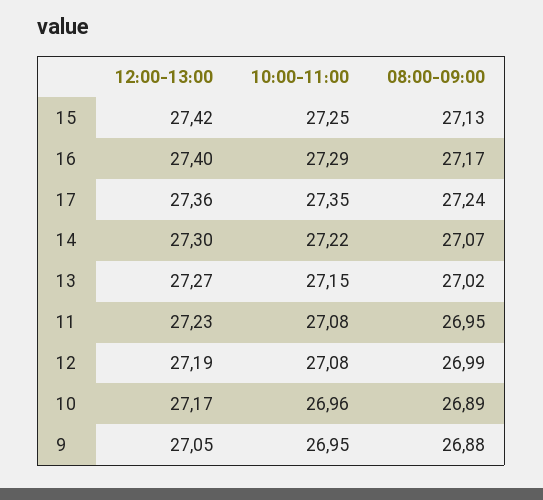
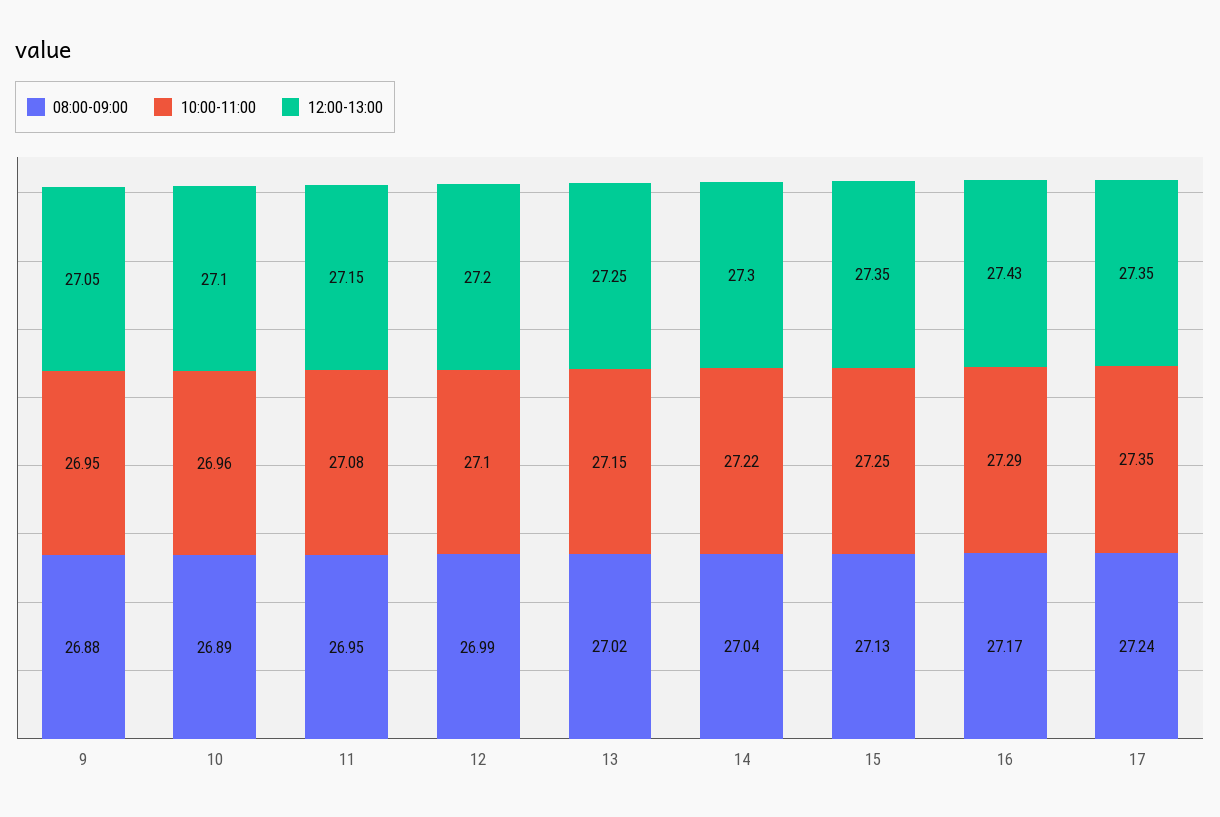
12:00-13:00, 15: 27.42 -> 27.35
12:00-13:00, 16: 27.4 -> 27.43
12:00-13:00, 17: 27.36 -> 27.35
08:00-09:00, 14: 27.07 -> 27.04
12:00-13:00, 13: 27.27 -> 27.25
12:00-13:00, 11: 27.23 -> 27.15
12:00-13:00, 12: 27.19 -> 27.2
10:00-11:00, 12: 27.08 -> 27.1
12:00-13:00, 10: 27.17 -> 27.1

